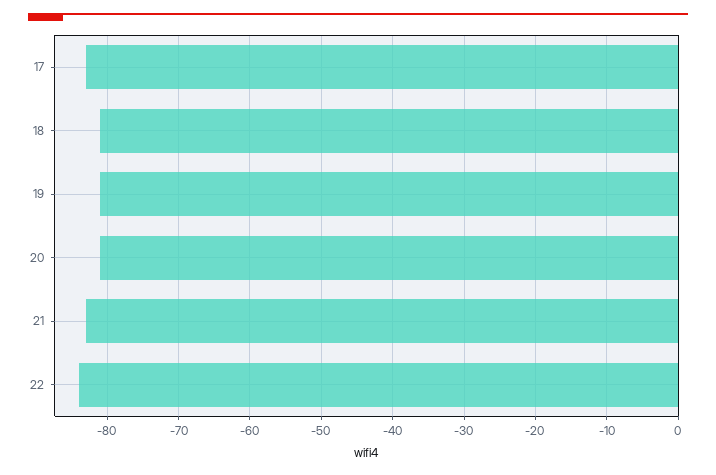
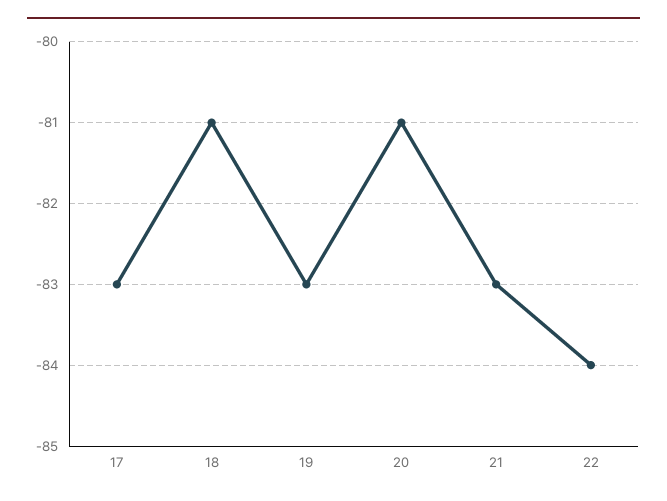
19: -81 -> -83

